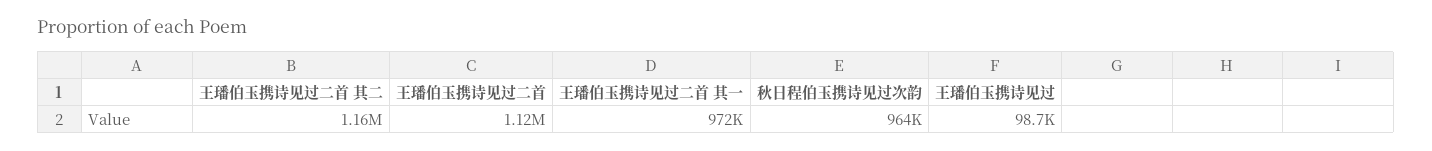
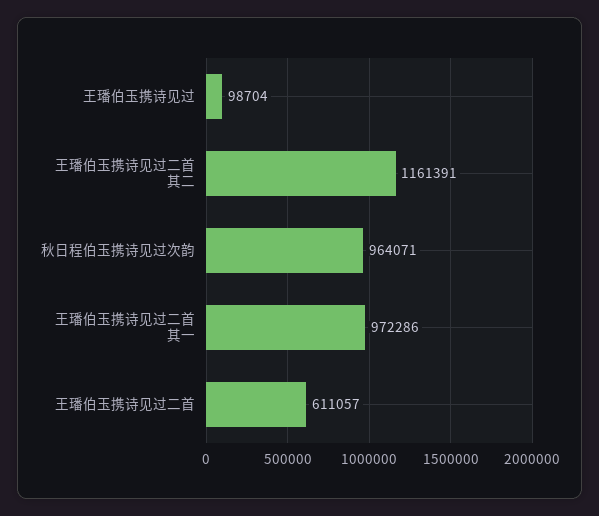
王璠伯玉携诗见过二首: 1120000 -> 611057

